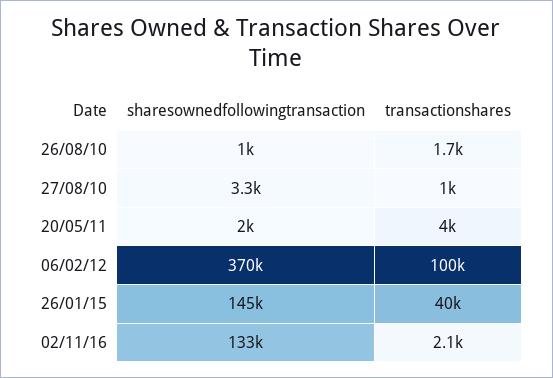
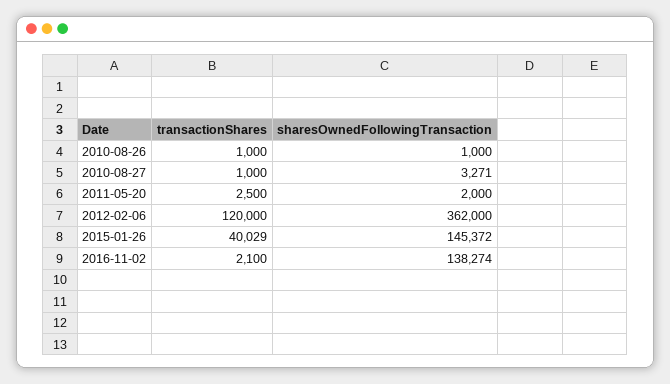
transactionshares, 26/08/10: 1700 -> 1000
transactionshares, 20/05/11: 4000 -> 2500
sharesownedfollowingtransaction, 06/02/12: 370000 -> 362000
transactionshares, 06/02/12: 100000 -> 120000
sharesownedfollowingtransaction, 02/11/16: 133000 -> 138274

